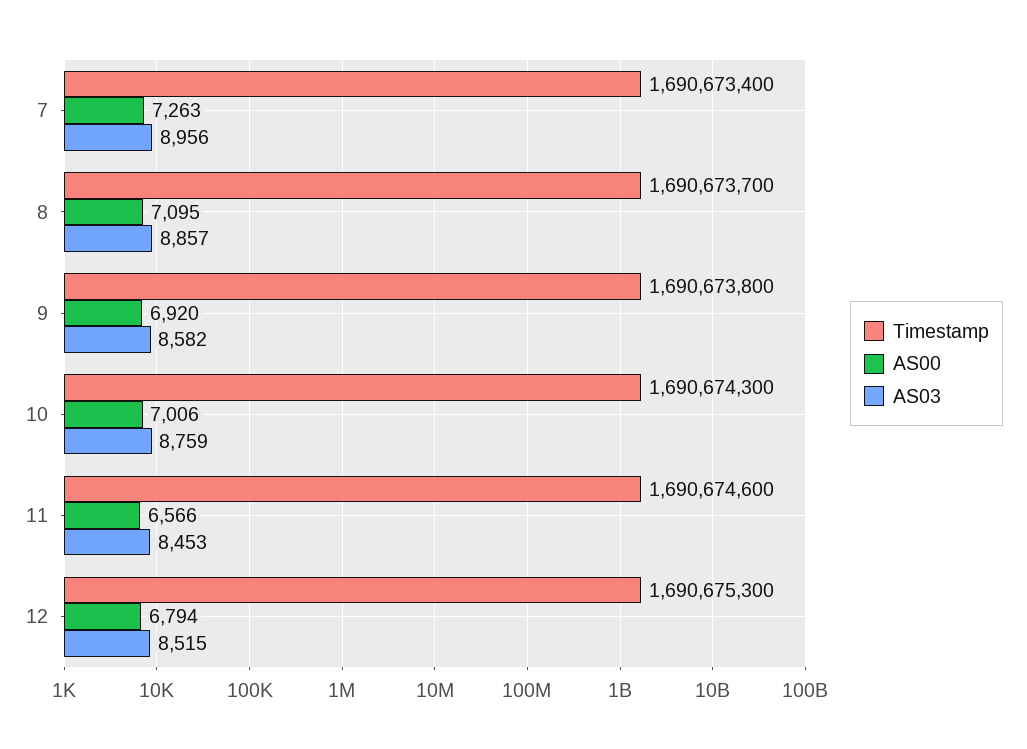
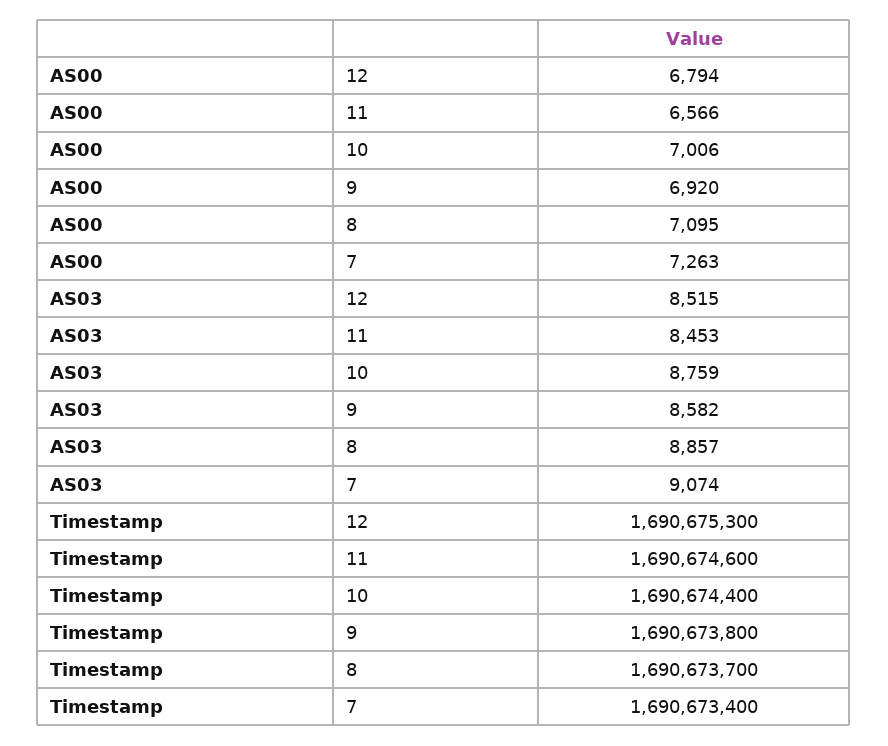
AS03, 7: 8956 -> 9074
Timestamp, 10: 1690674300 -> 1690674400

